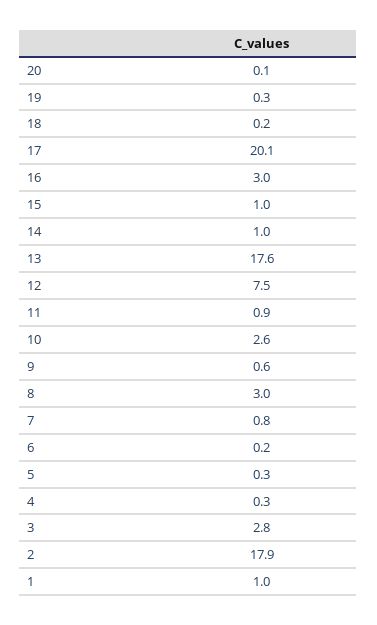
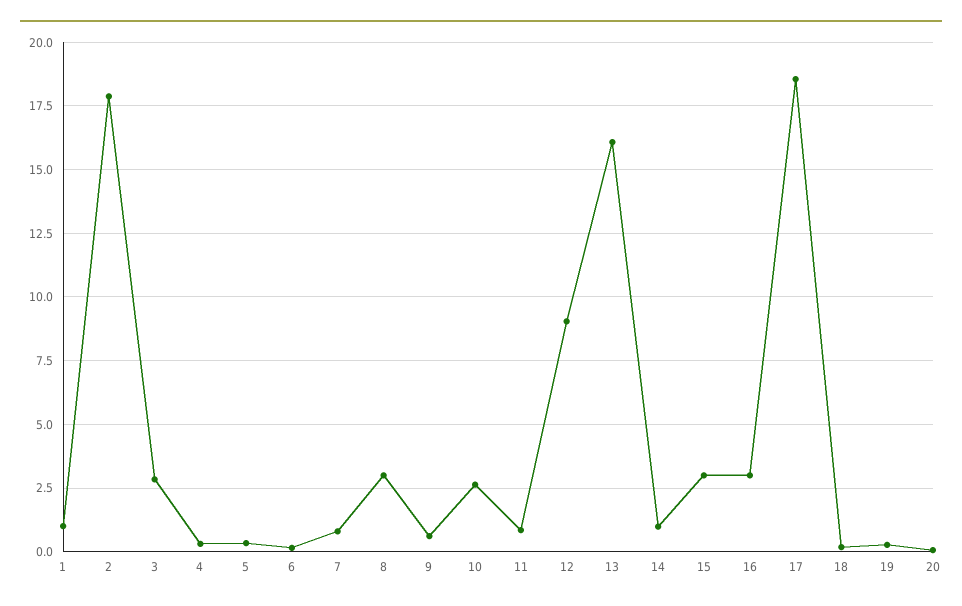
17: 20.1 -> 18.5
15: 1 -> 3
13: 17.6 -> 16
12: 7.5 -> 9

